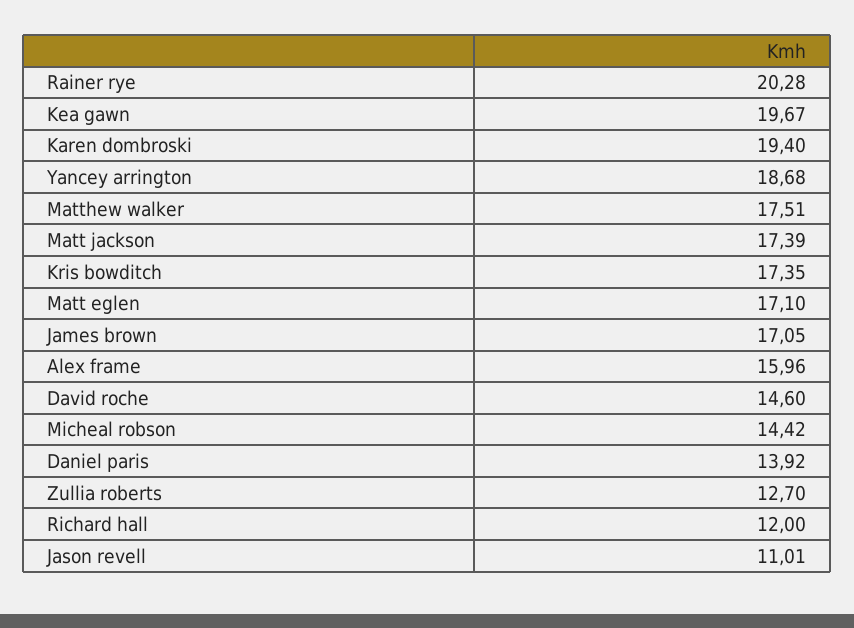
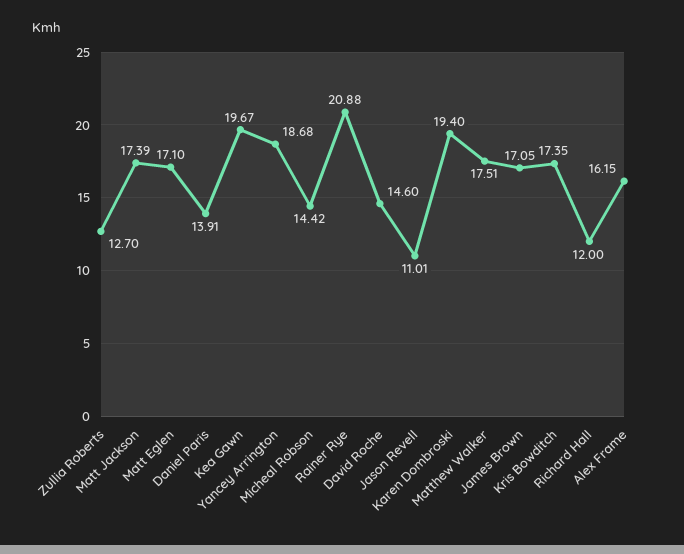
Rainer rye: 20.28 -> 20.88
Alex frame: 15.96 -> 16.15
Daniel paris: 13.92 -> 13.91

